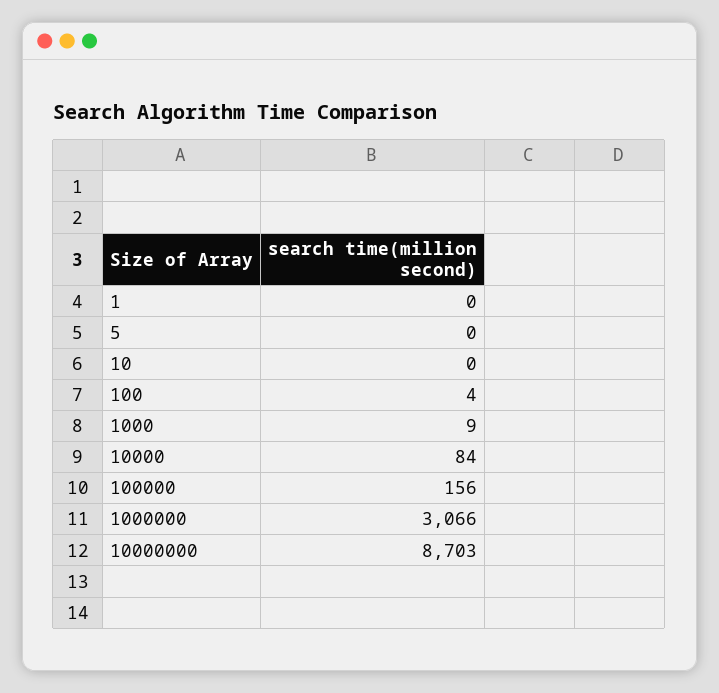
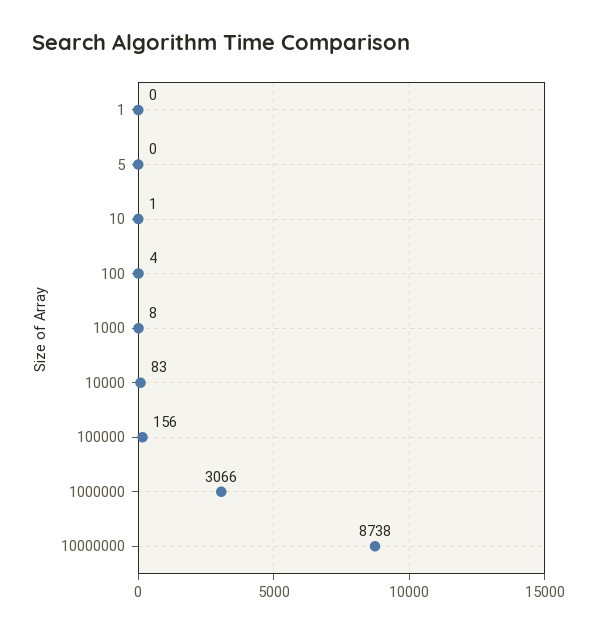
10: 0 -> 1
1000: 9 -> 8
10000: 84 -> 83
10000000: 8703 -> 8738

